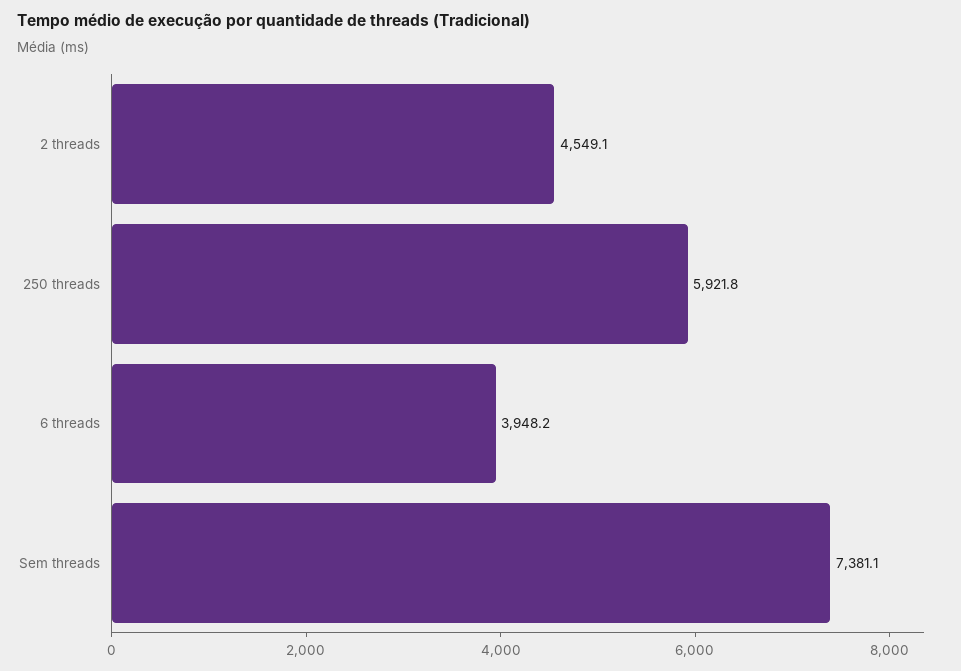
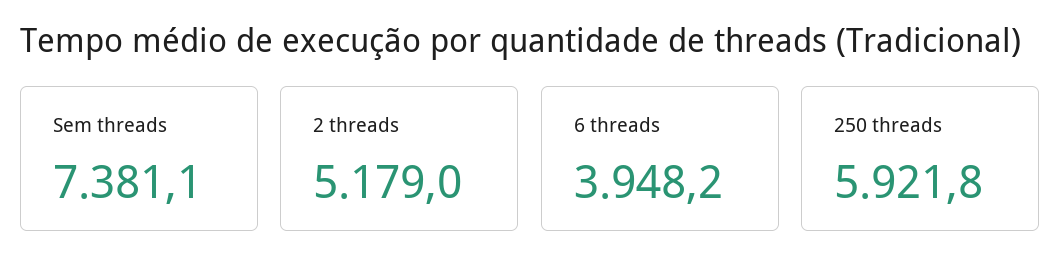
2 threads: 4549.1 -> 5179

